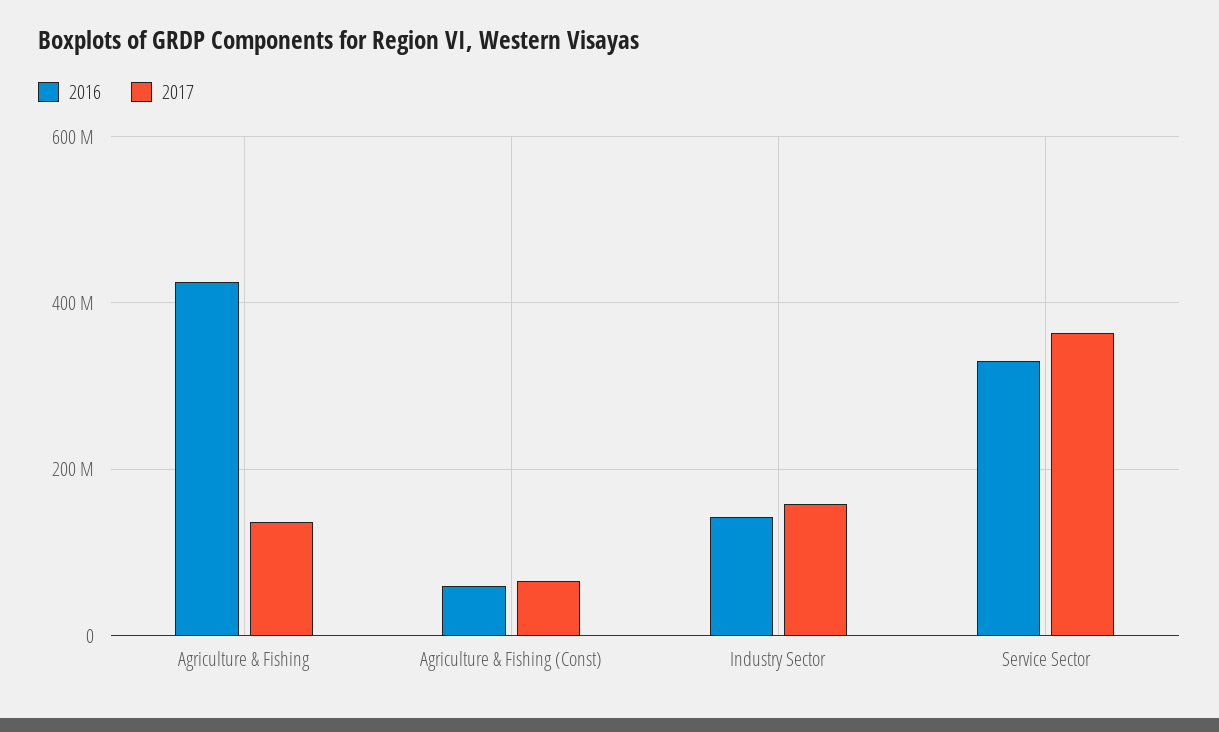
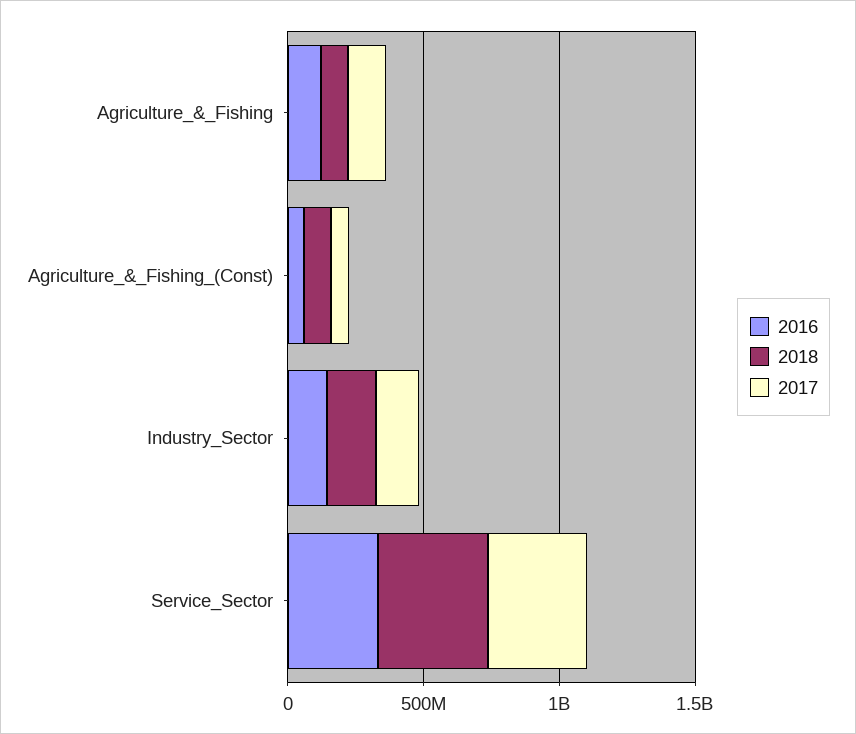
2016, Agriculture & Fishing: 420000000 -> 100000000
2018, Agriculture & Fishing: none -> 100000000
2018, Agriculture & Fishing (Const): none -> 100000000
2018, Industry Sector: none -> 200000000
2018, Service Sector: none -> 400000000

